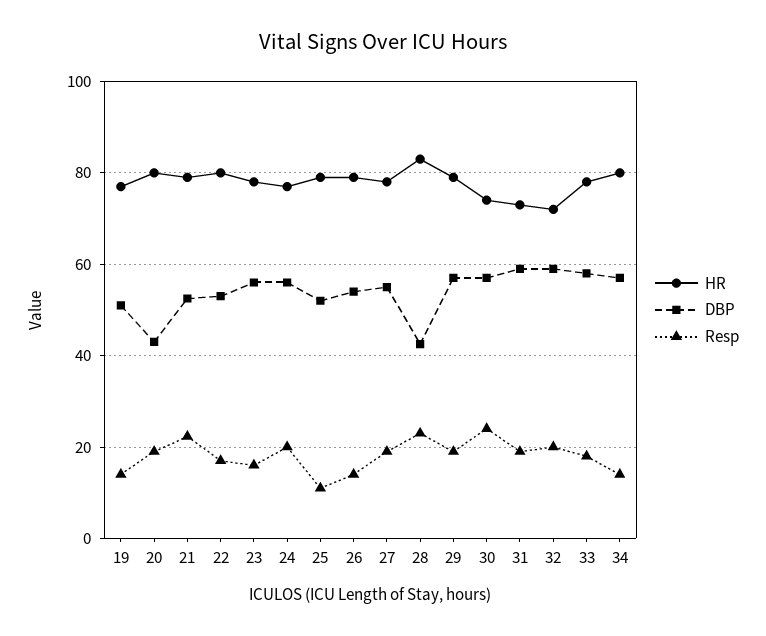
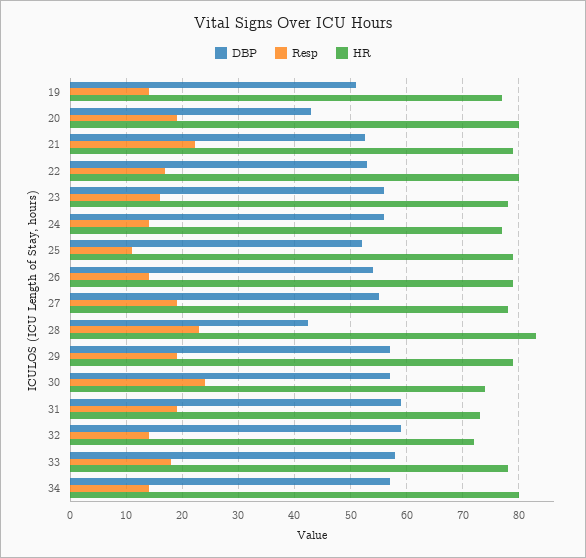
Resp, 24: 20 -> 14
Resp, 32: 20 -> 14

